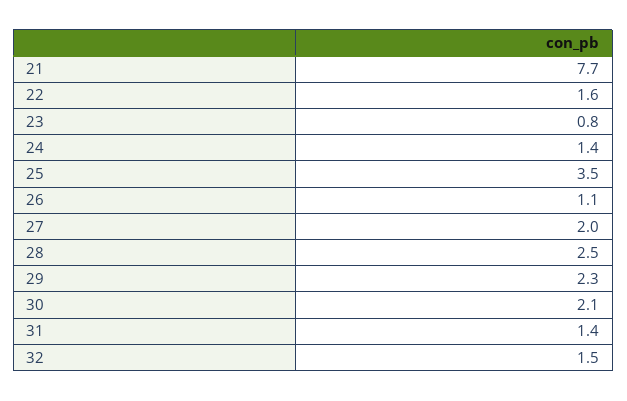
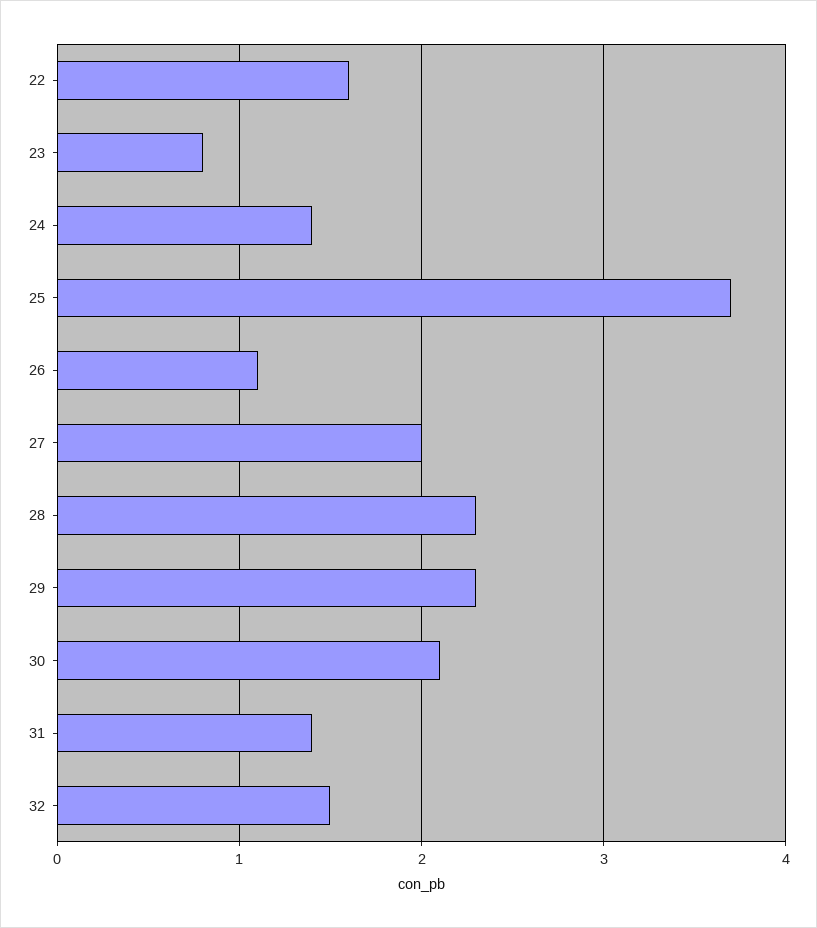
21: 7.7 -> none
25: 3.5 -> 3.7
28: 2.5 -> 2.3

